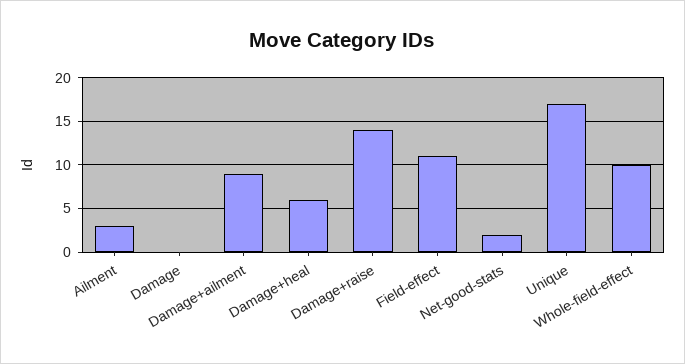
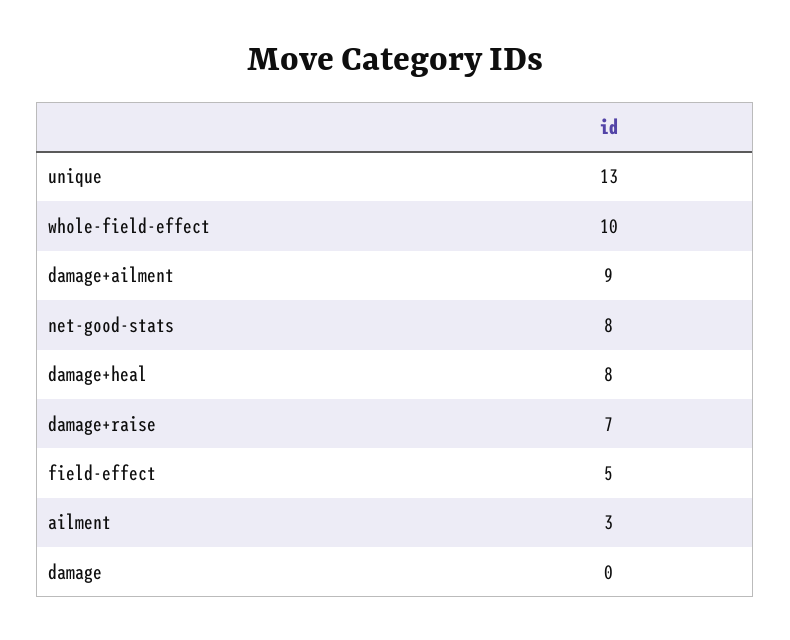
Damage+heal: 6 -> 8
Damage+raise: 14 -> 7
Field-effect: 11 -> 5
Net-good-stats: 2 -> 8
Unique: 17 -> 13

